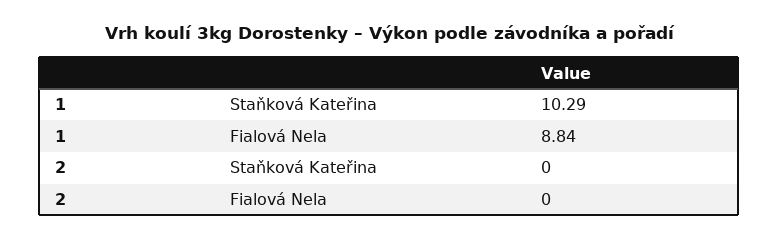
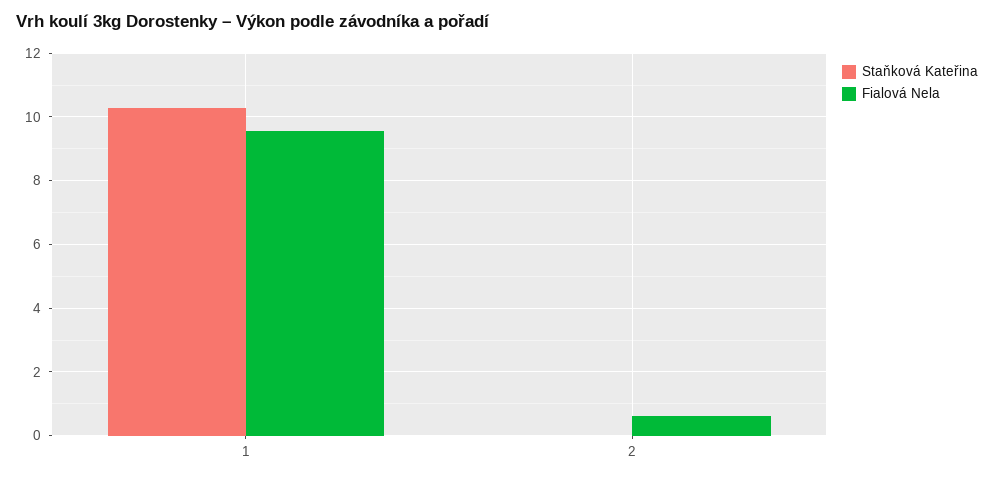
Fialová Nela, 1: 8.84 -> 9.6
Fialová Nela, 2: 0 -> 0.6

